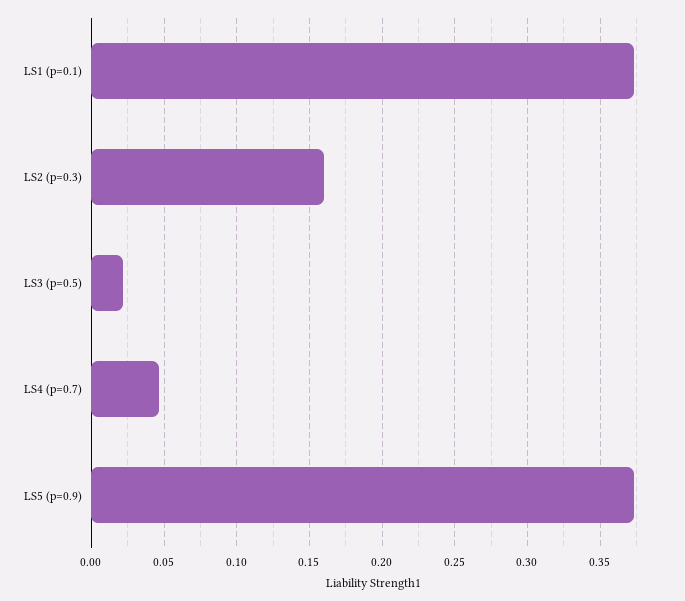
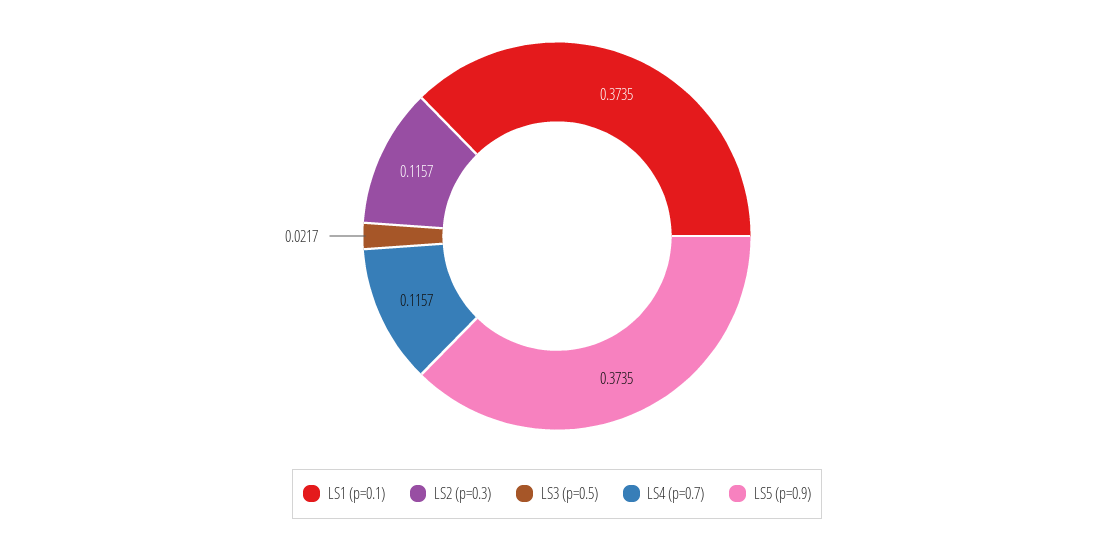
LS2 (p=0.3): 0.16 -> 0.1157
LS4 (p=0.7): 0.045 -> 0.1157

